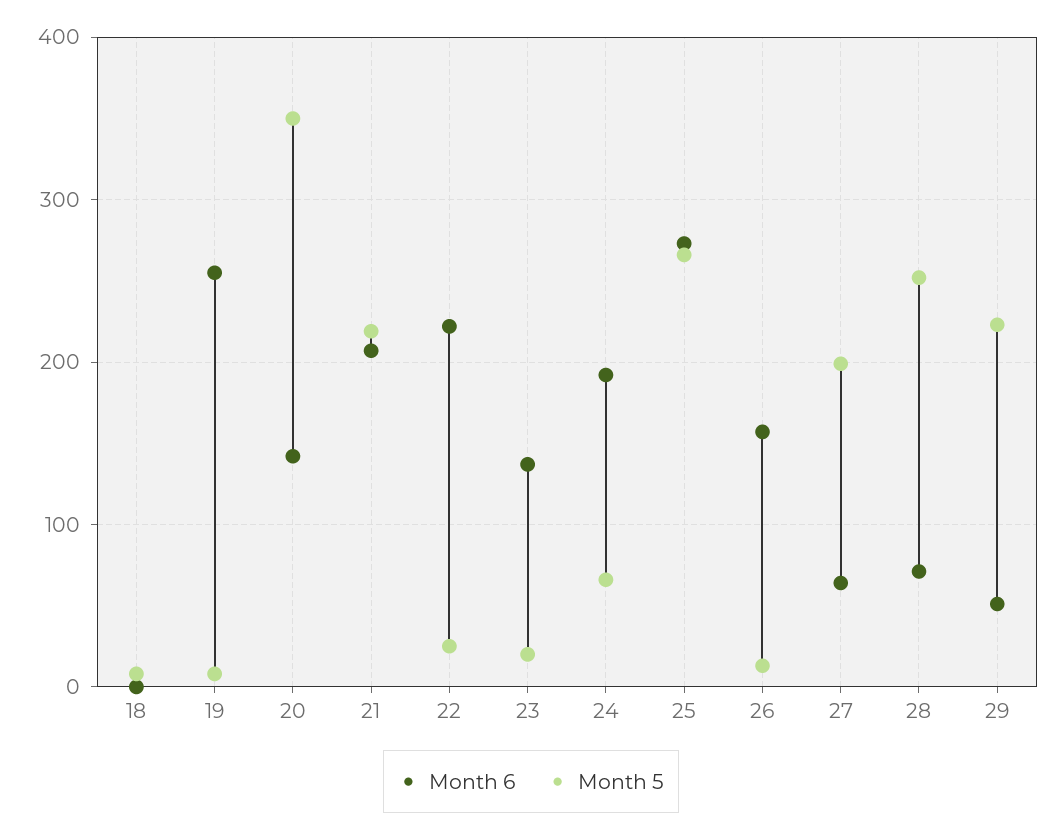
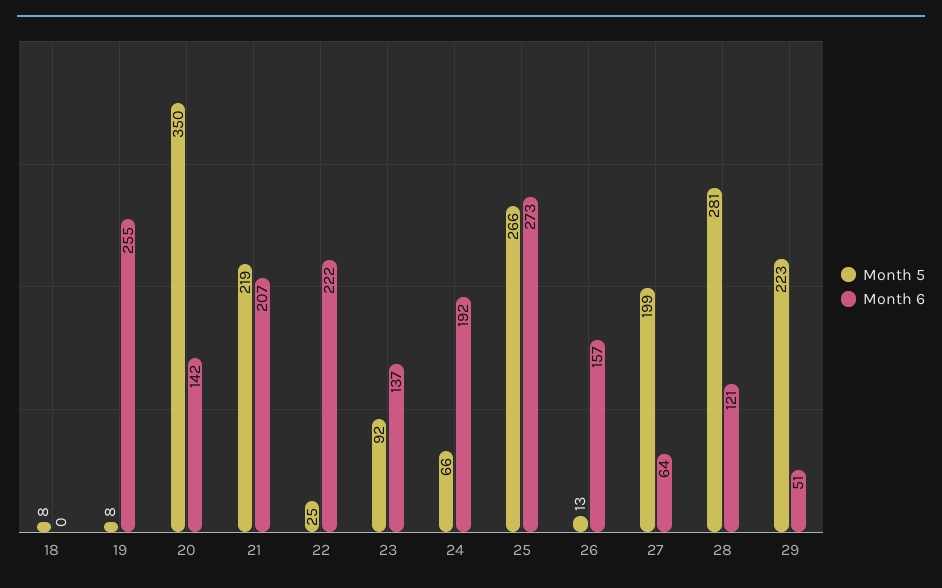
Month 5, 23: 20 -> 92
Month 6, 28: 70 -> 121
Month 5, 28: 250 -> 281

